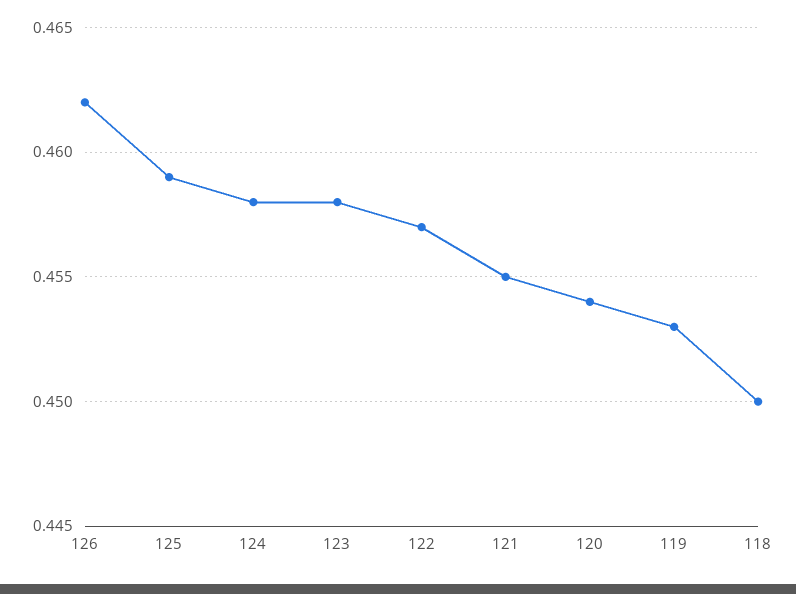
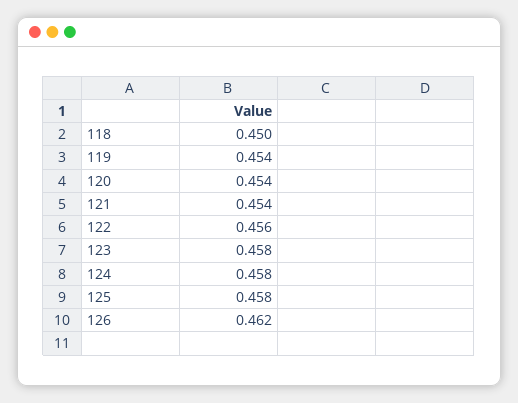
125: 0.459 -> 0.458
122: 0.457 -> 0.456
121: 0.455 -> 0.454
119: 0.453 -> 0.454

